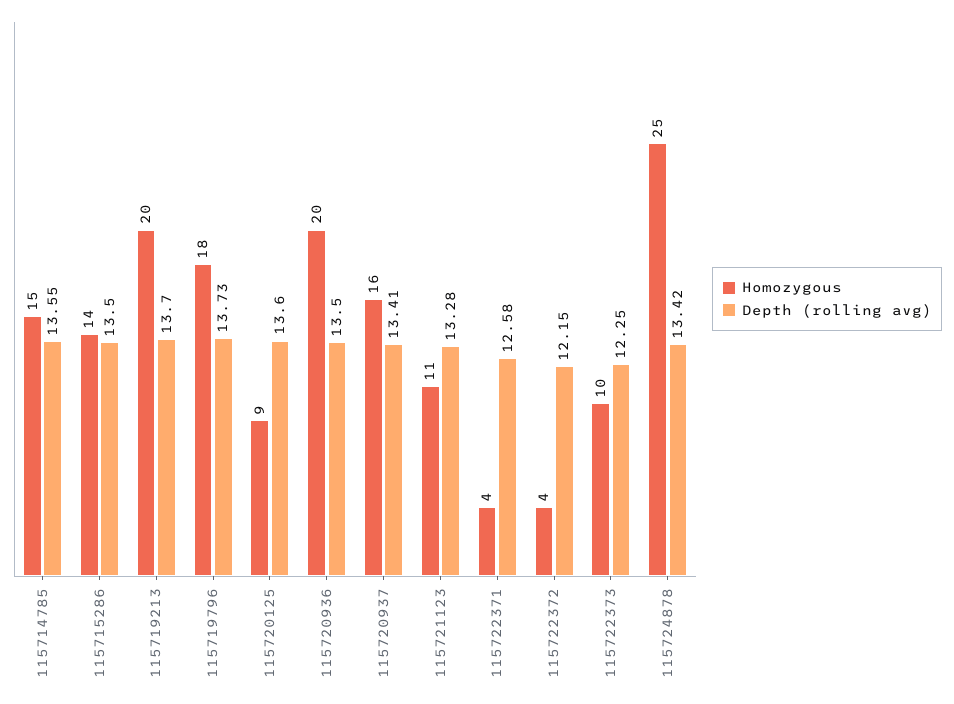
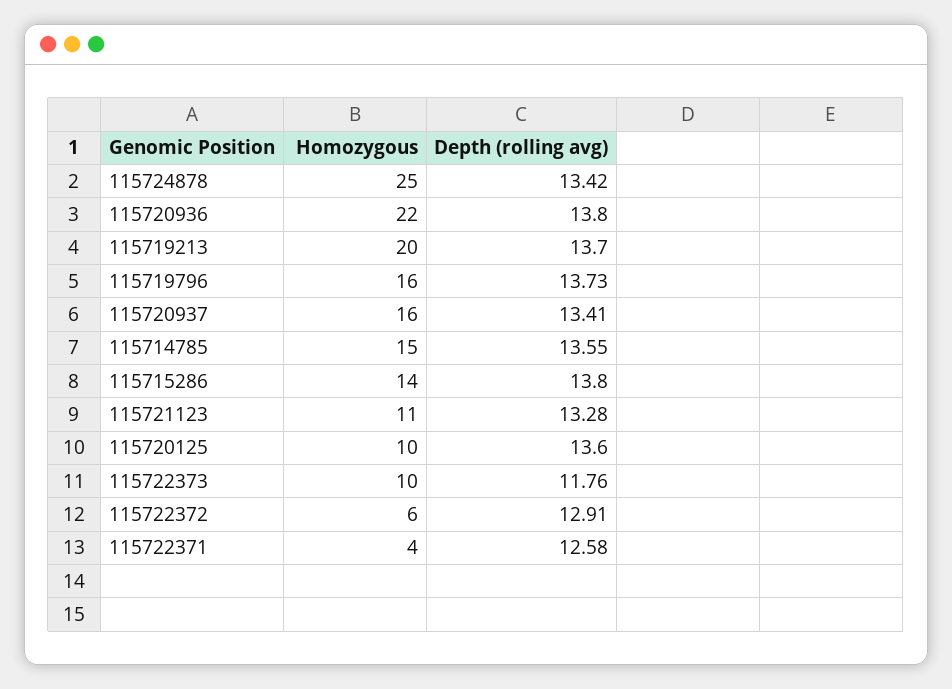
Depth (rolling avg), 115715286: 13.5 -> 13.8
Homozygous, 115719796: 18 -> 16
Homozygous, 115720125: 9 -> 10
Homozygous, 115720936: 20 -> 22
Depth (rolling avg), 115720936: 13.5 -> 13.8
Homozygous, 115722372: 4 -> 6
Depth (rolling avg), 115722372: 12.15 -> 12.91
Depth (rolling avg), 115722373: 12.25 -> 11.76

